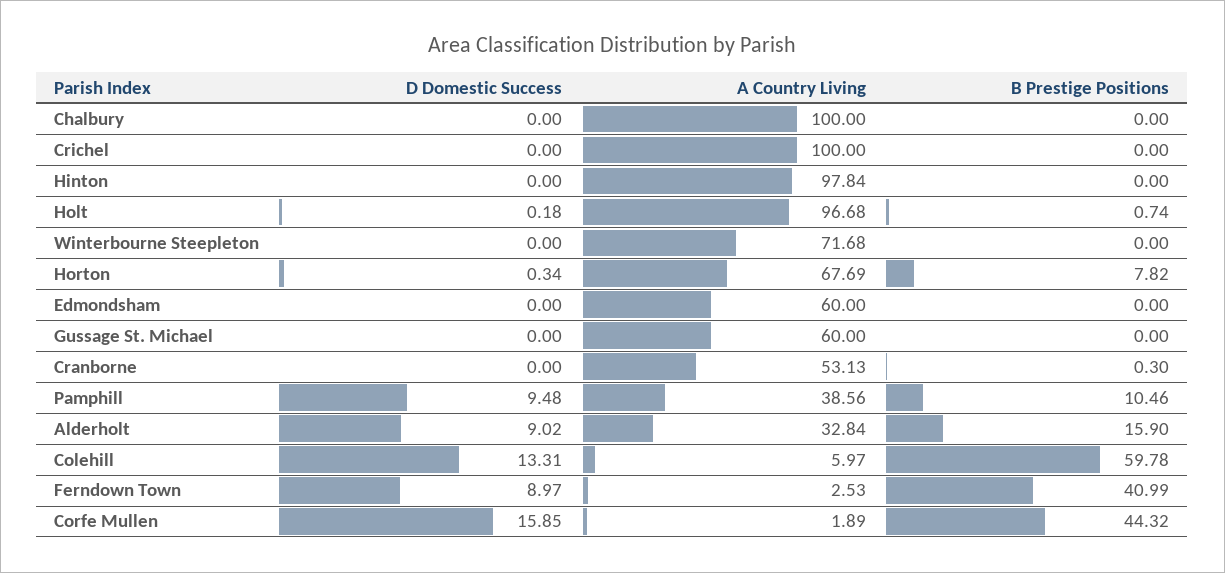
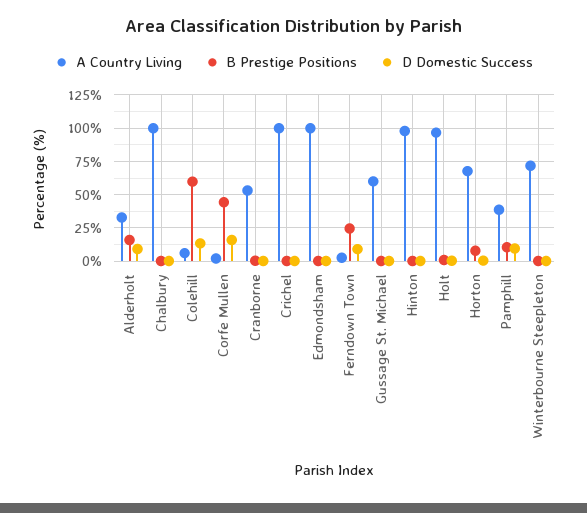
A Country Living, Edmondsham: 60 -> 100
B Prestige Positions, Ferndown Town: 40.99 -> 25

